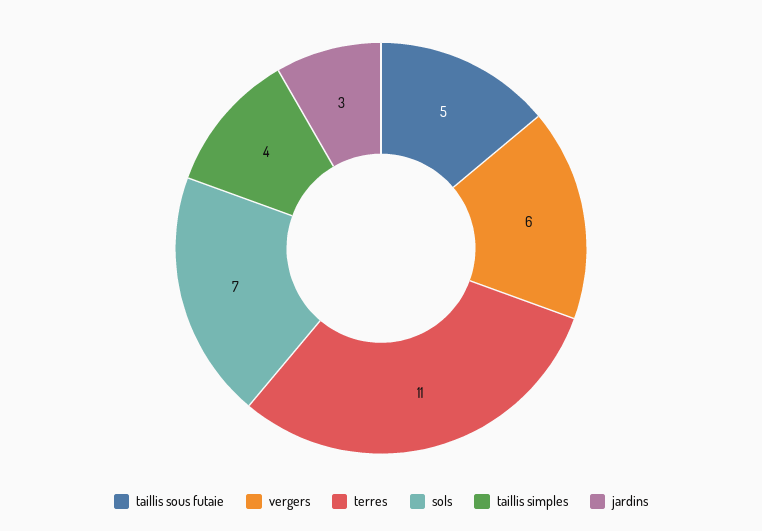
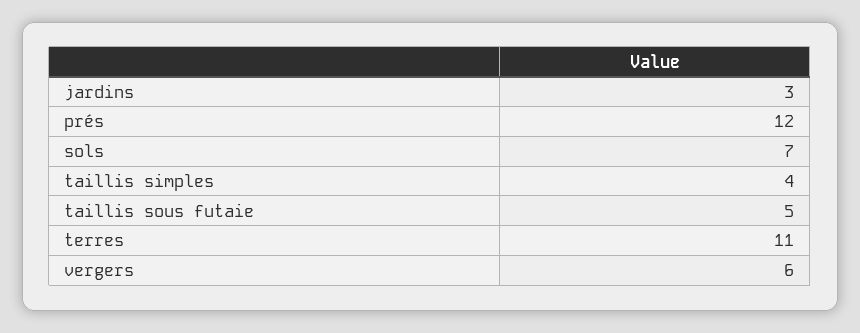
prés: none -> 12

